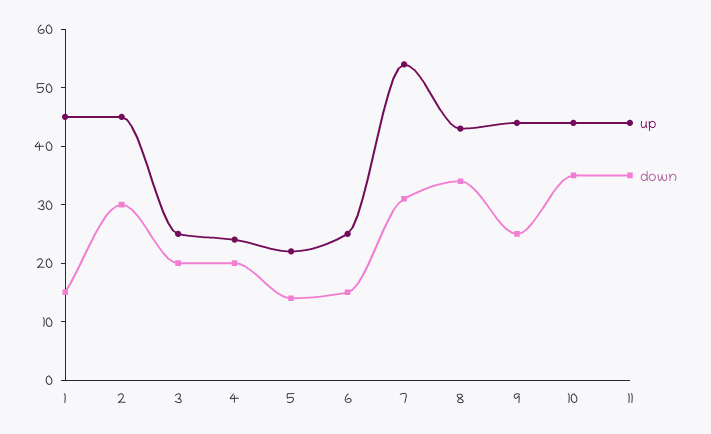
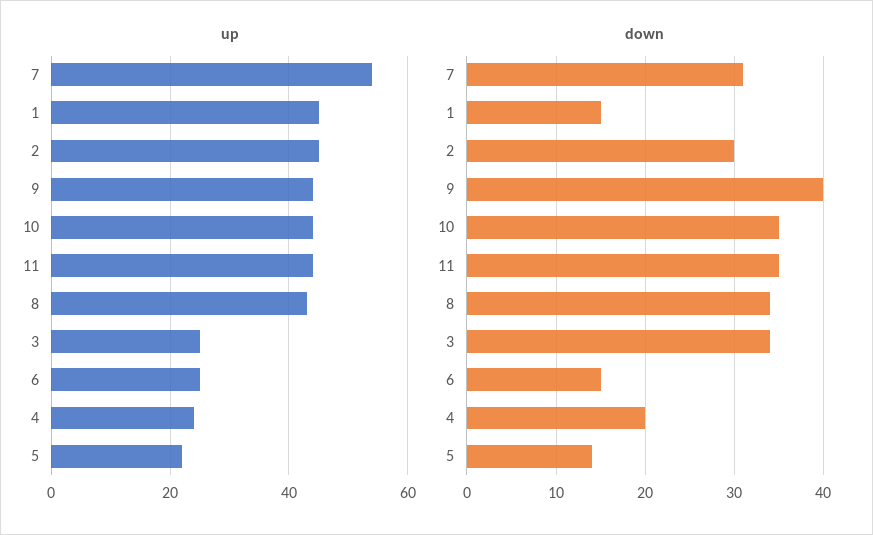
down, 3: 20 -> 34
down, 9: 25 -> 40

